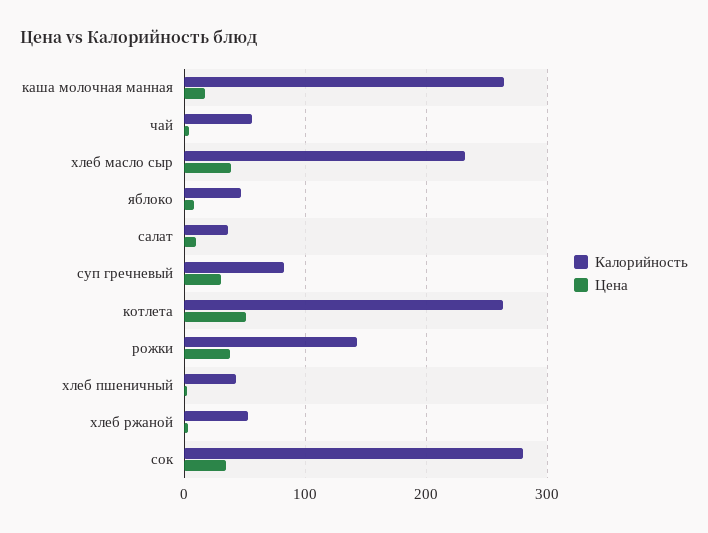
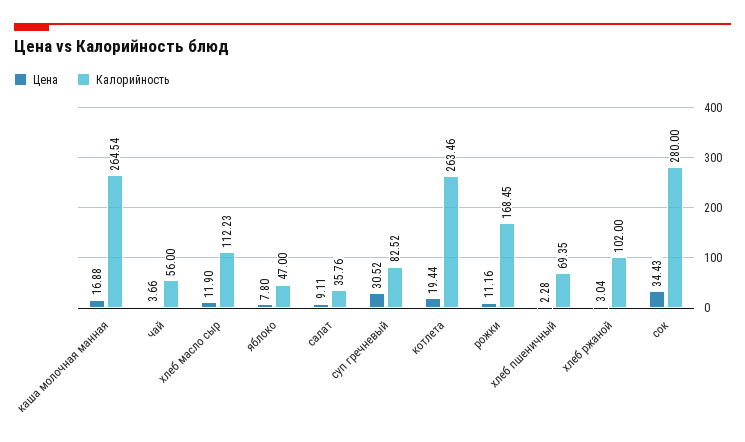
Калорийность, хлеб масло сыр: 230 -> 112.23
Цена, хлеб масло сыр: 40 -> 11.9
Цена, котлета: 50 -> 19.44
Калорийность, рожки: 140 -> 168.45
Цена, рожки: 40 -> 11.16
Калорийность, хлеб пшеничный: 40 -> 69.35
Калорийность, хлеб ржаной: 50 -> 102

